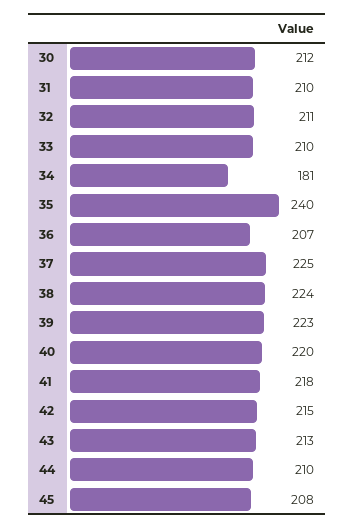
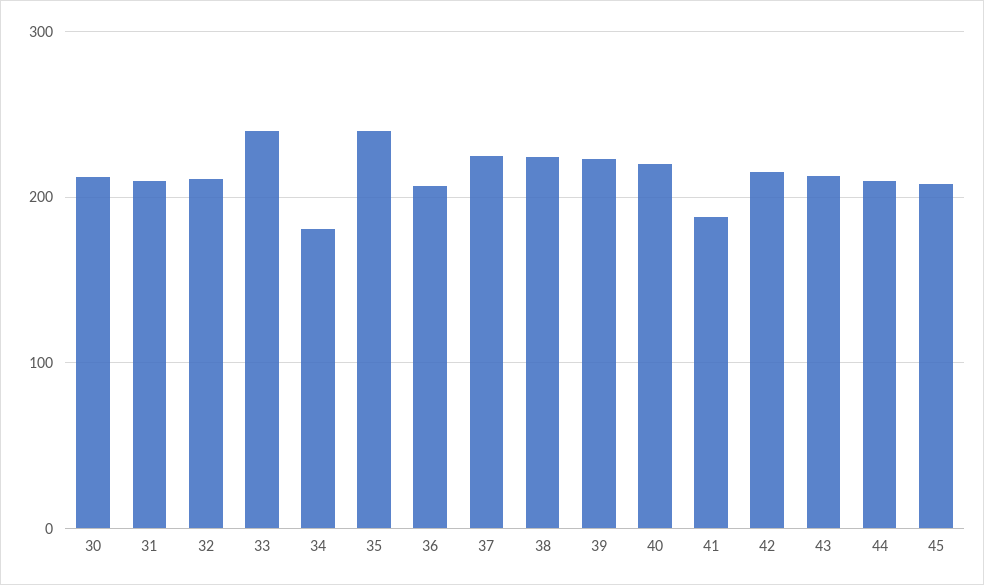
33: 210 -> 240
41: 218 -> 190

